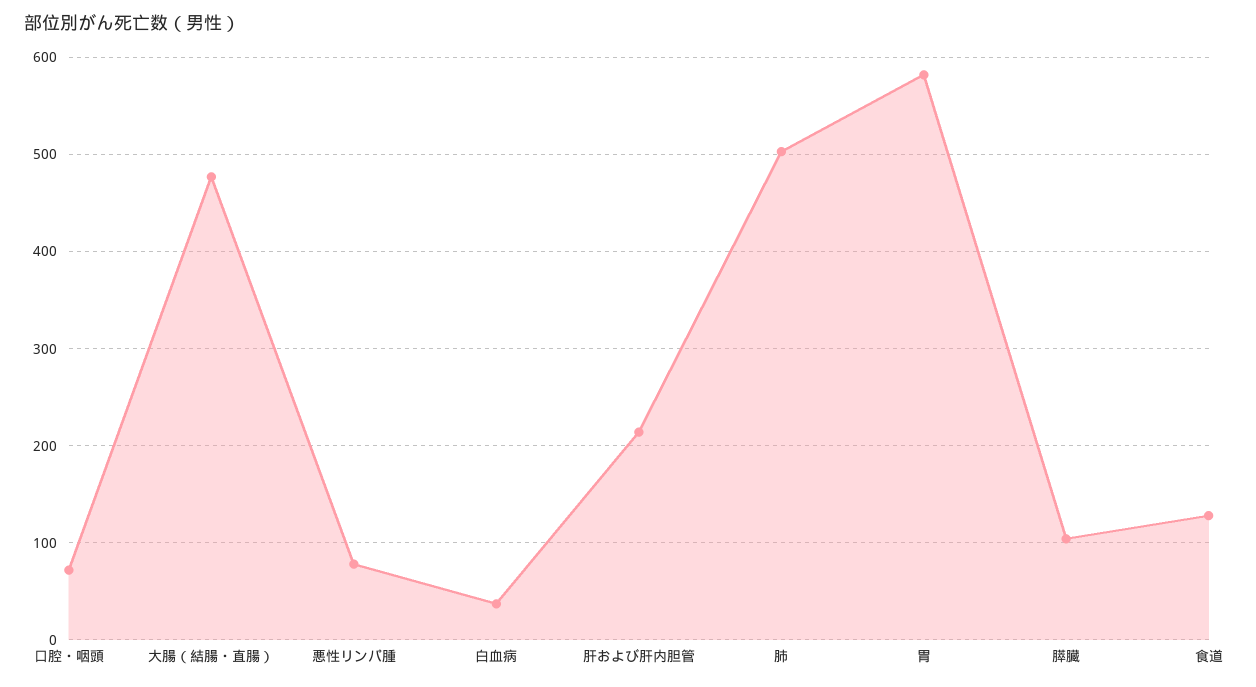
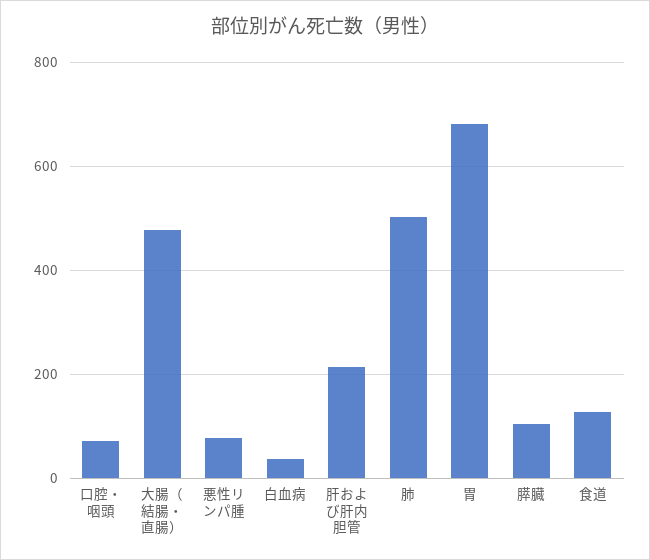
胃: 580 -> 680

